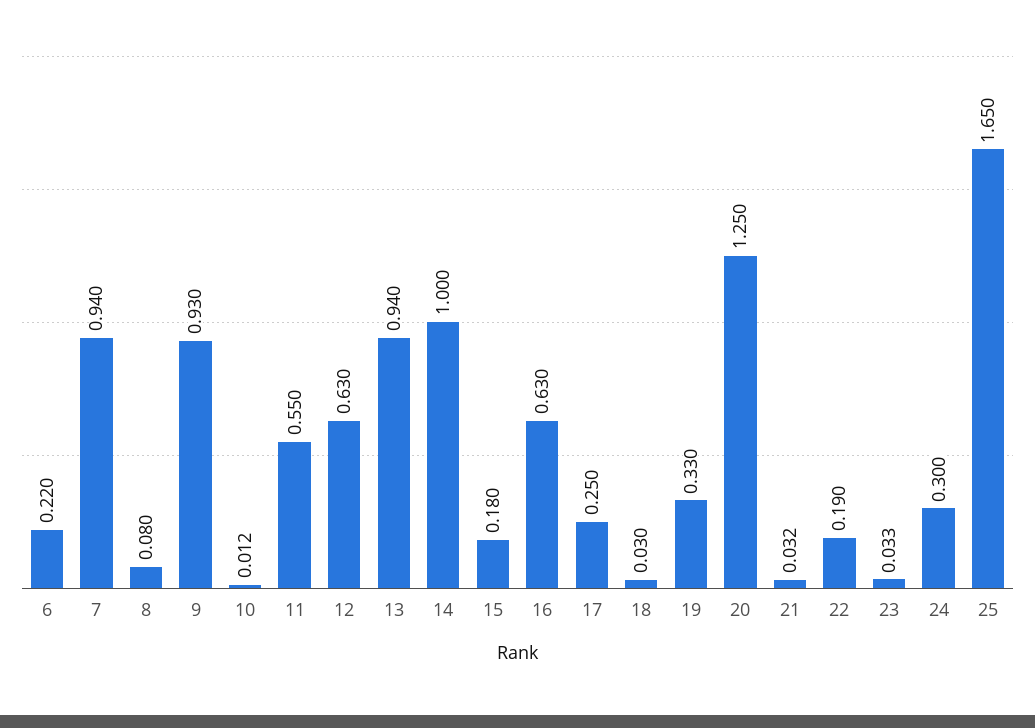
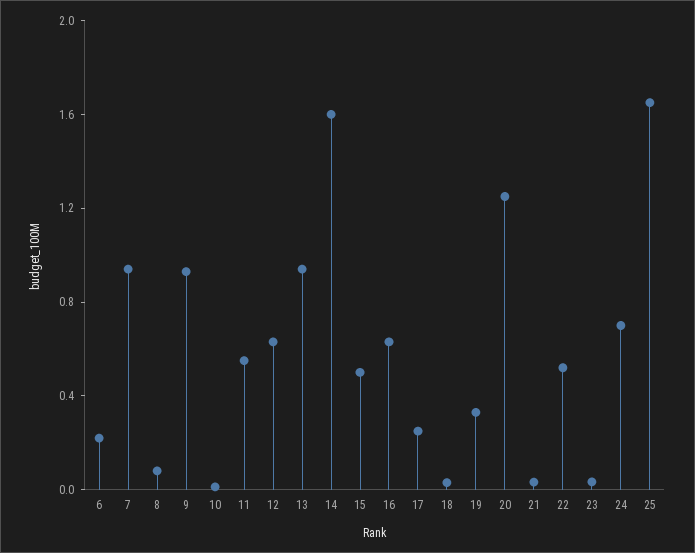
14: 1 -> 1.6
15: 0.18 -> 0.5
22: 0.19 -> 0.5
24: 0.3 -> 0.7

